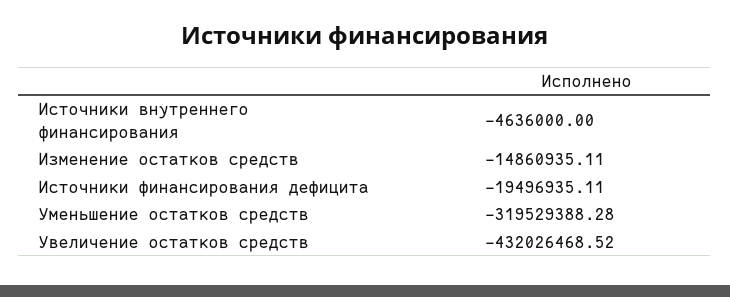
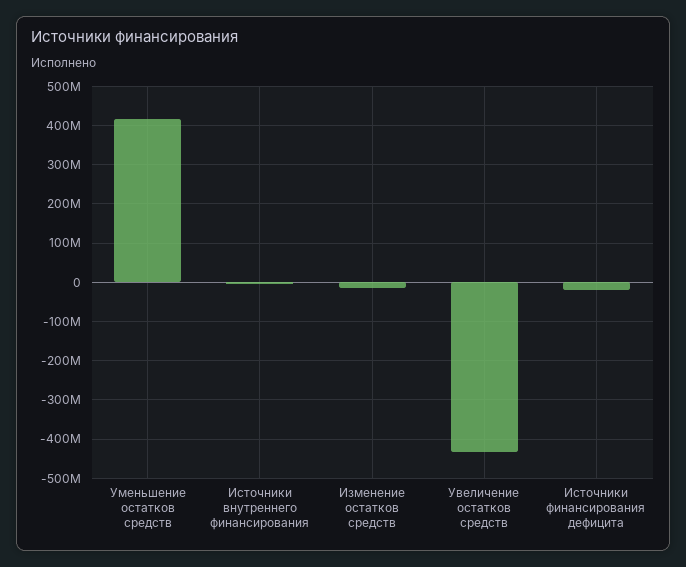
Уменьшение остатков средств: -319529388.28 -> 420000000

